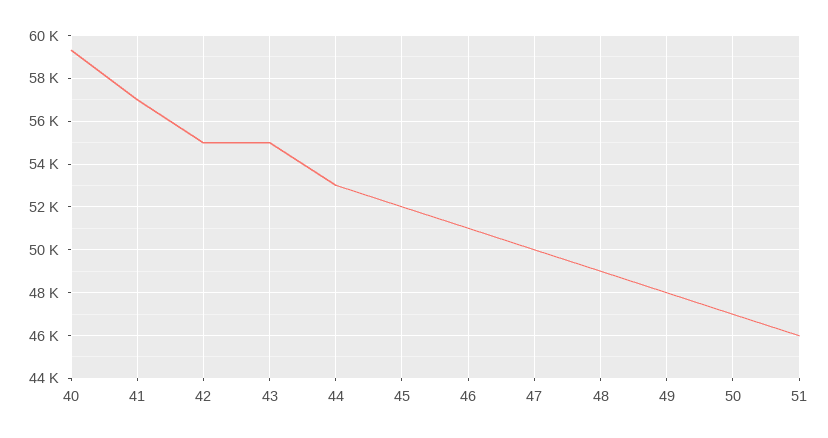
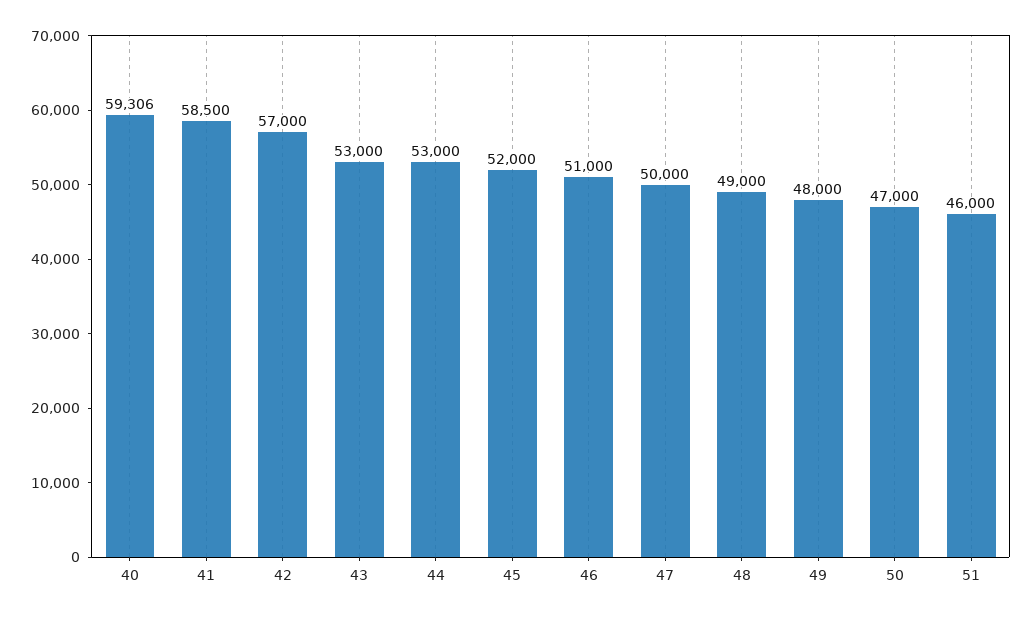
41: 57000 -> 58500
42: 55000 -> 57000
43: 55000 -> 53000

